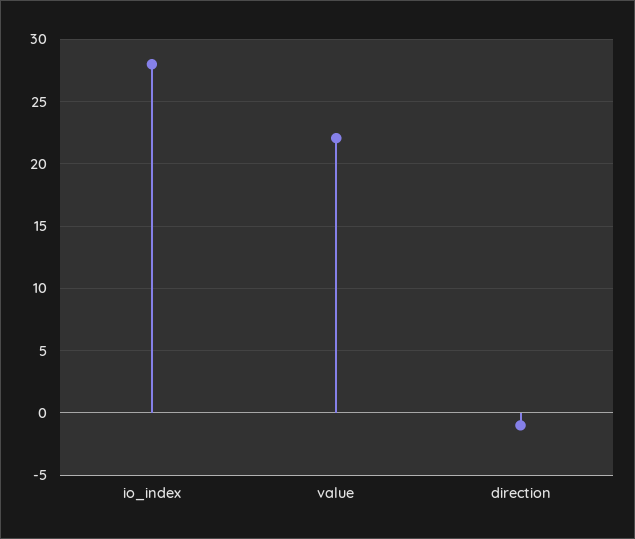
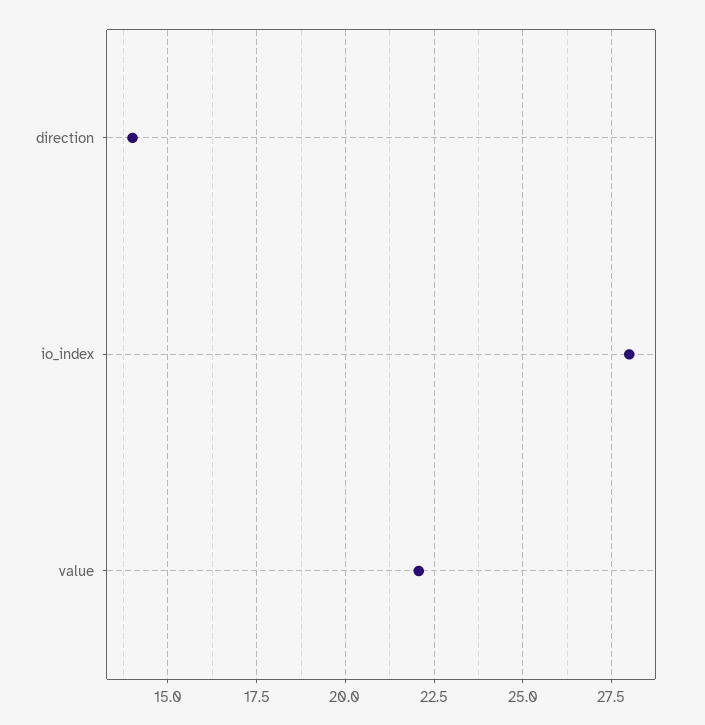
direction: -1 -> 14

